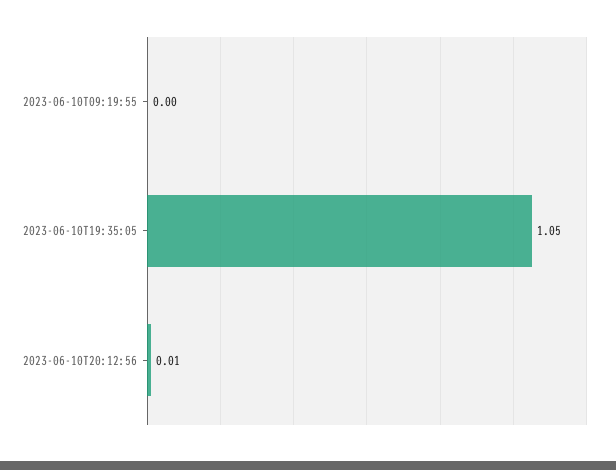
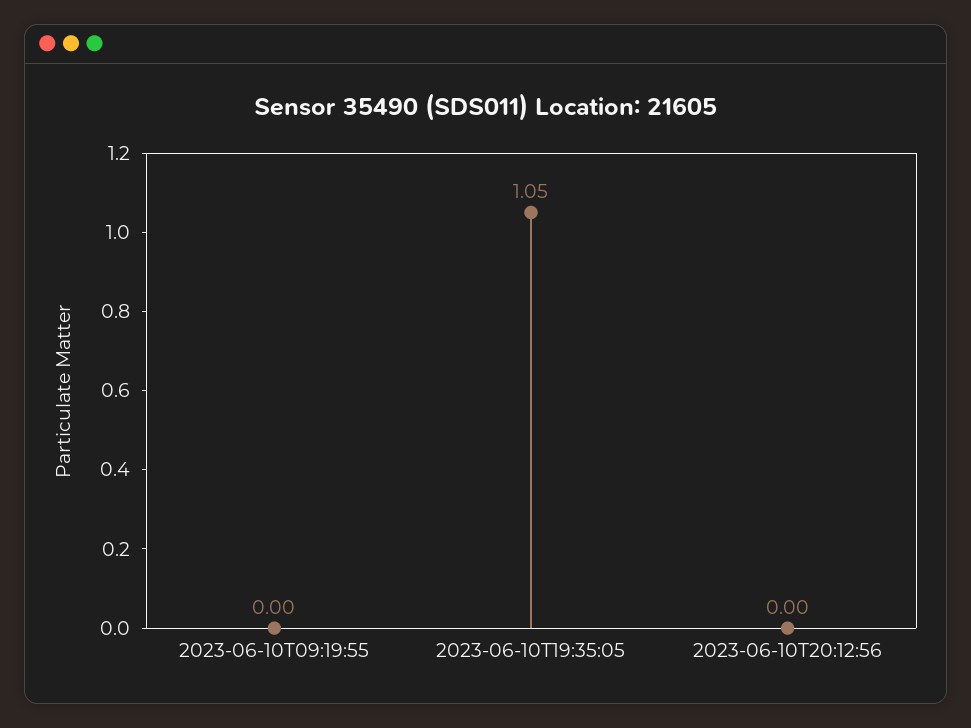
2023-06-10T20:12:56: 0.01 -> 0

